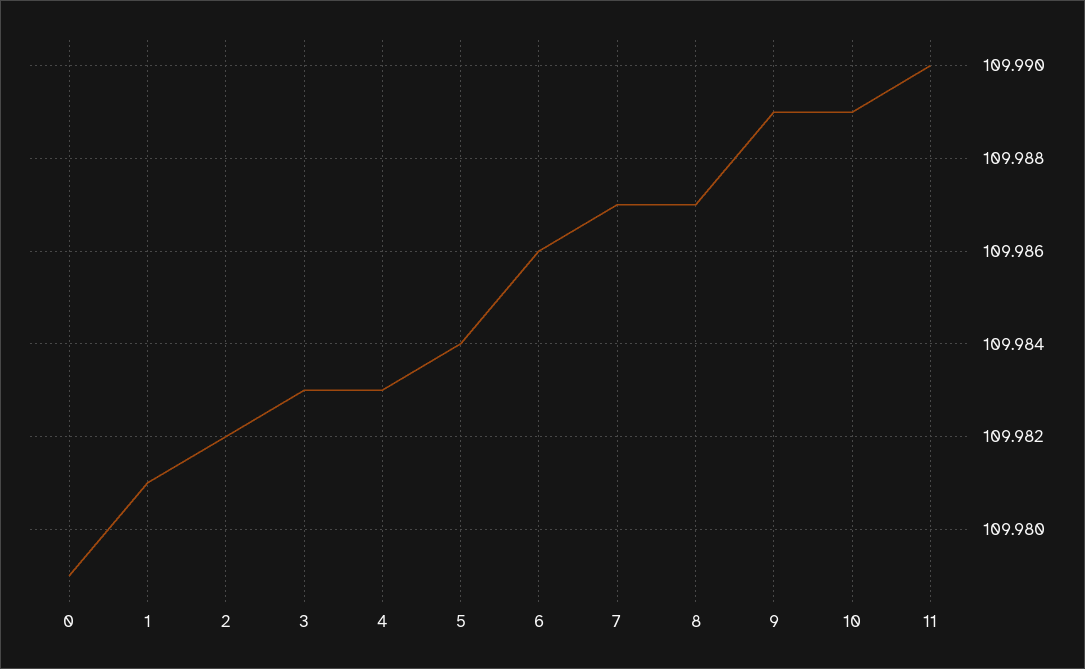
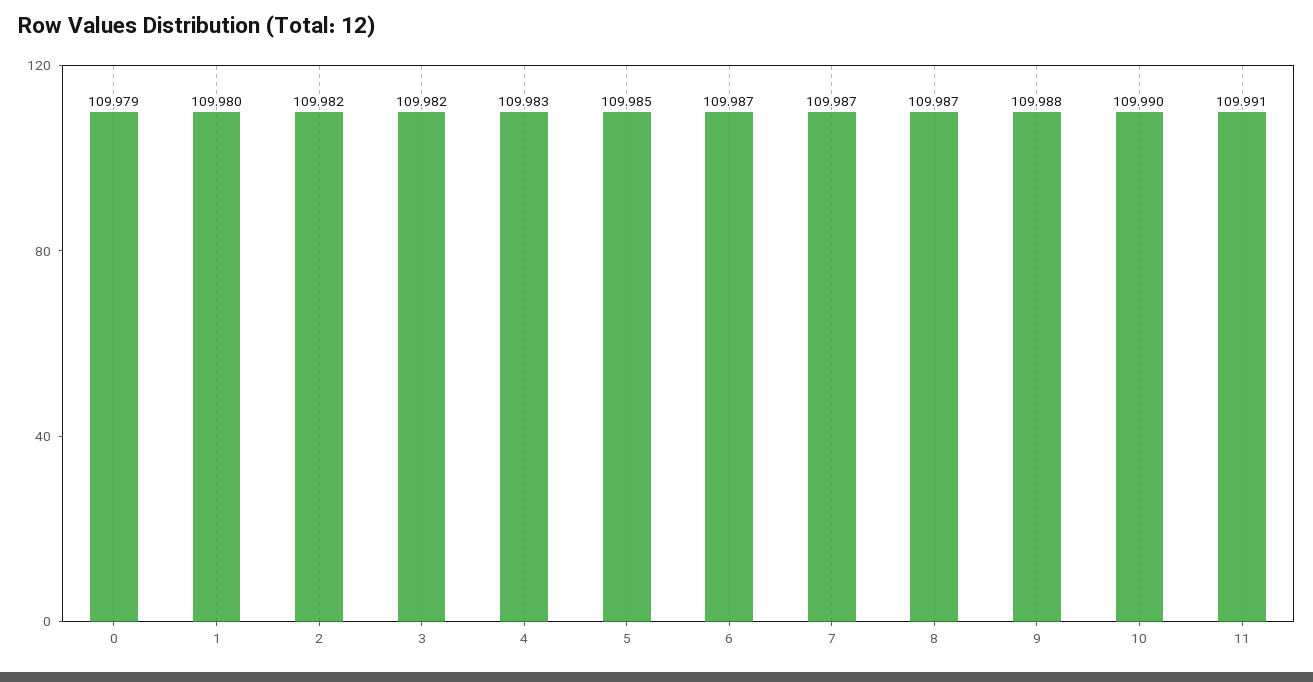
1: 109.981 -> 109.98
3: 109.983 -> 109.982
5: 109.984 -> 109.985
6: 109.986 -> 109.987
9: 109.989 -> 109.988
10: 109.989 -> 109.99
11: 109.99 -> 109.991

